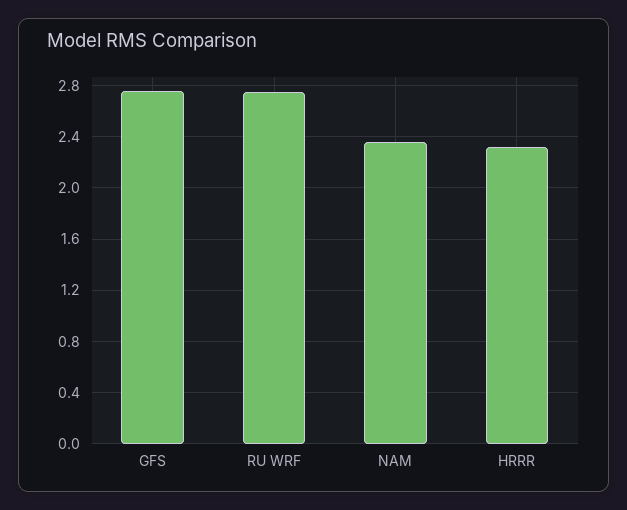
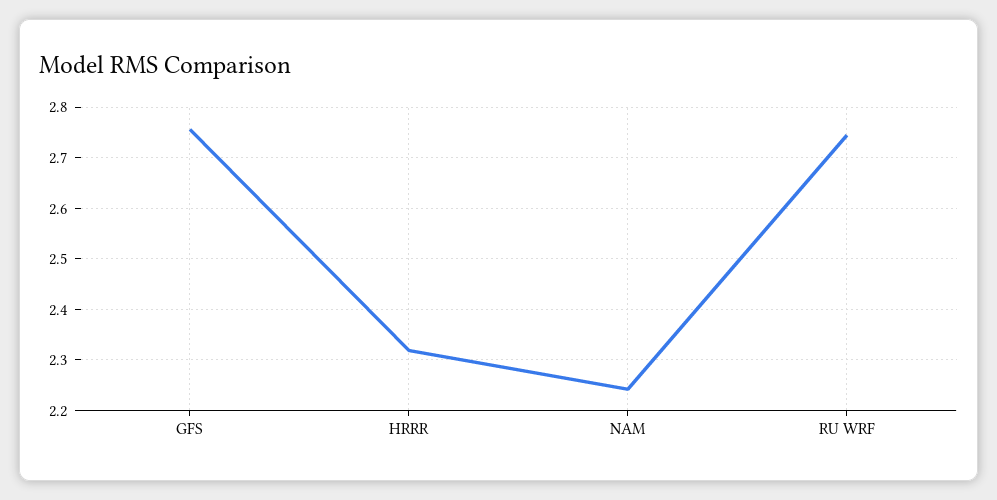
NAM: 2.35 -> 2.24

